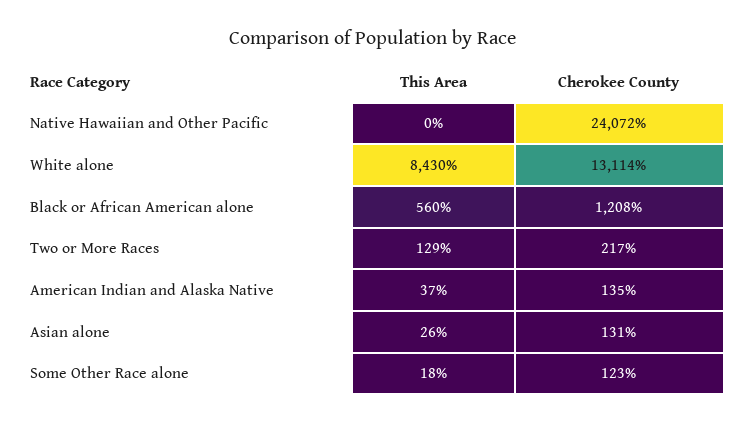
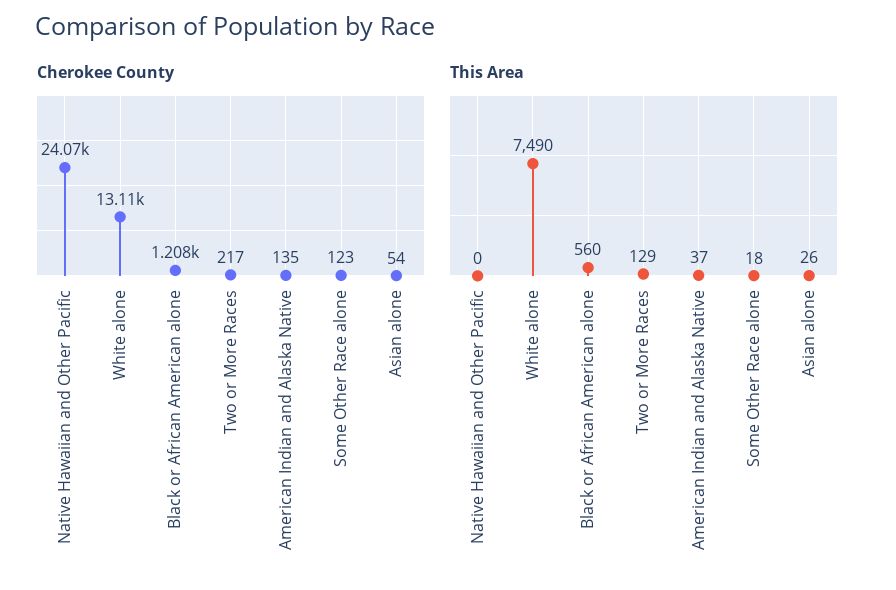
This Area, White alone: 8430 -> 7490
Cherokee County, Asian alone: 131 -> 54

